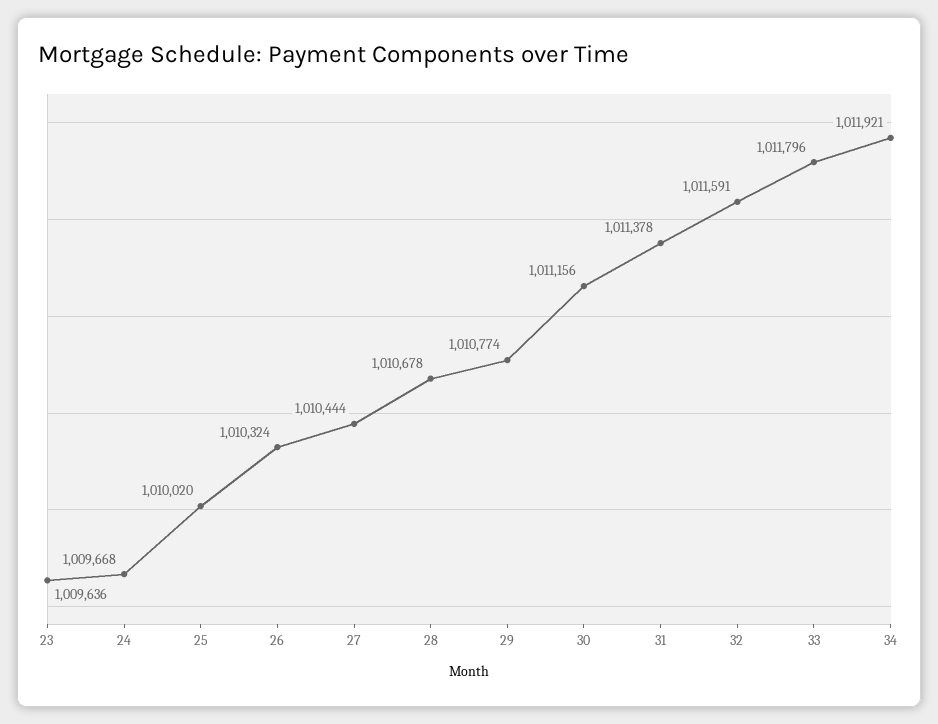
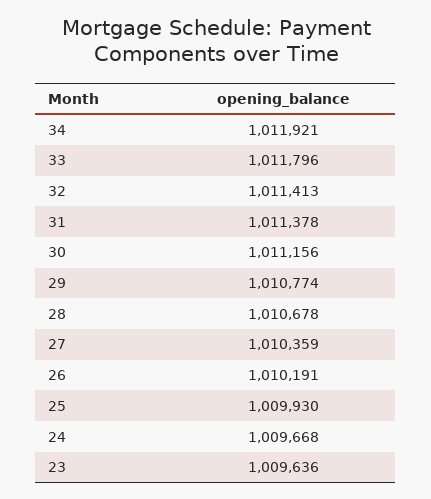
25: 1010020 -> 1009930
26: 1010324 -> 1010191
27: 1010444 -> 1010359
32: 1011591 -> 1011413

